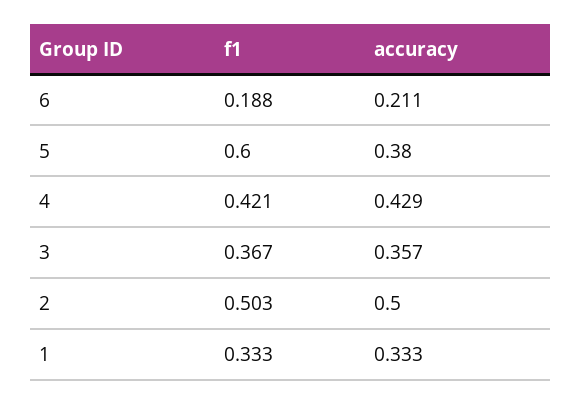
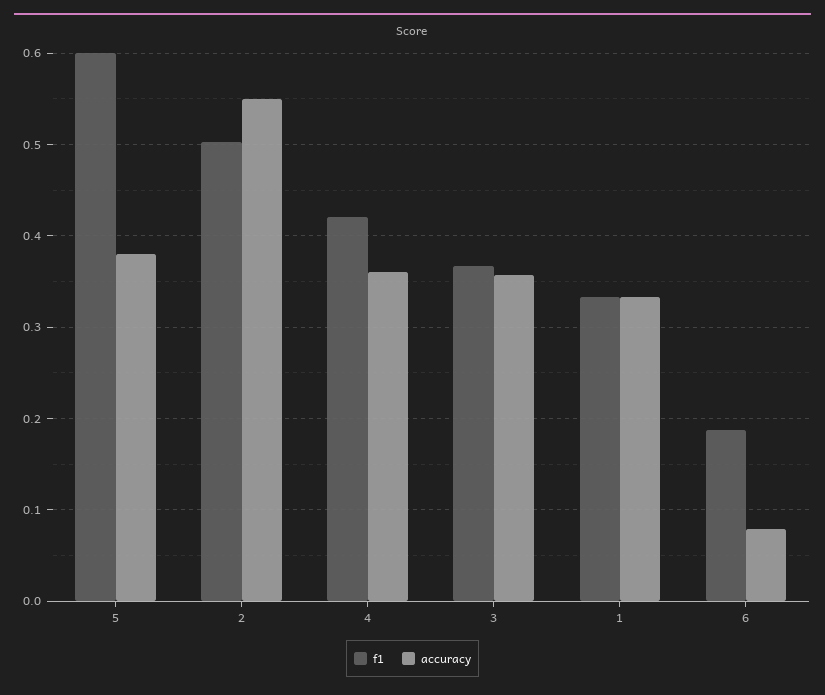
accuracy, 6: 0.211 -> 0.08
accuracy, 4: 0.429 -> 0.36
accuracy, 2: 0.5 -> 0.55

